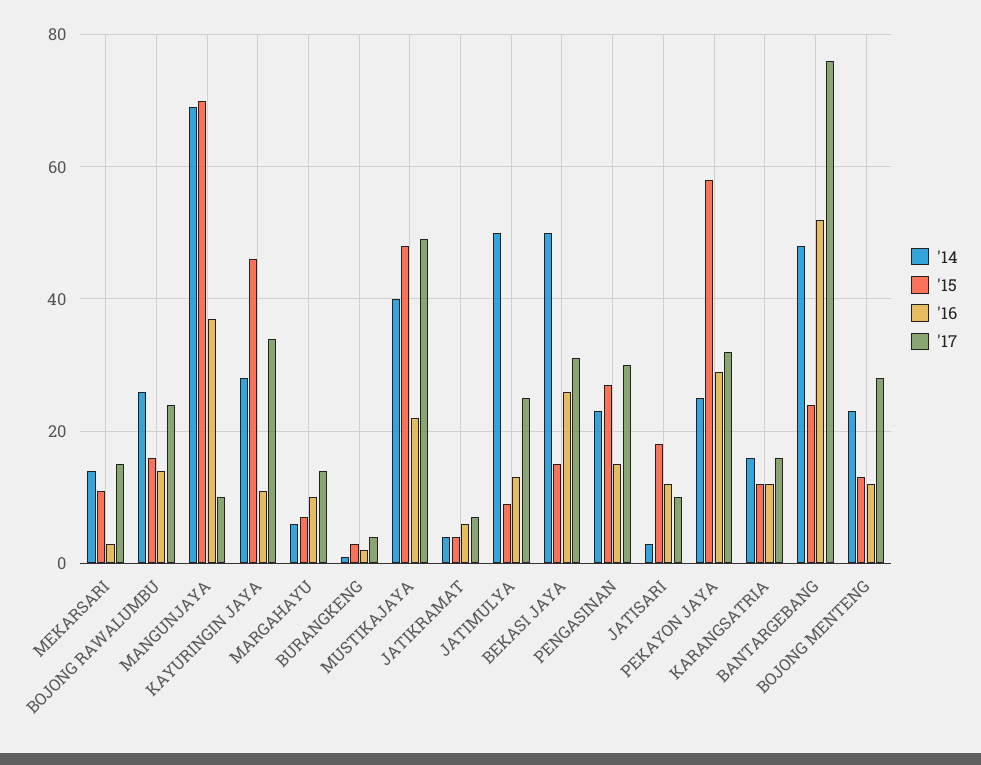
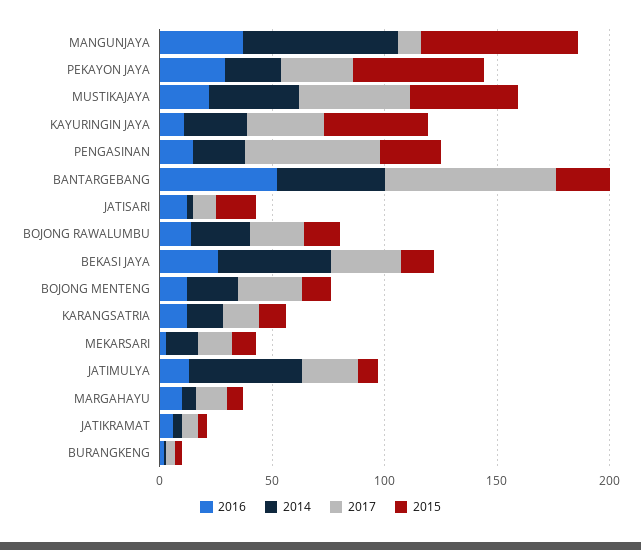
'17, PENGASINAN: 30 -> 60

